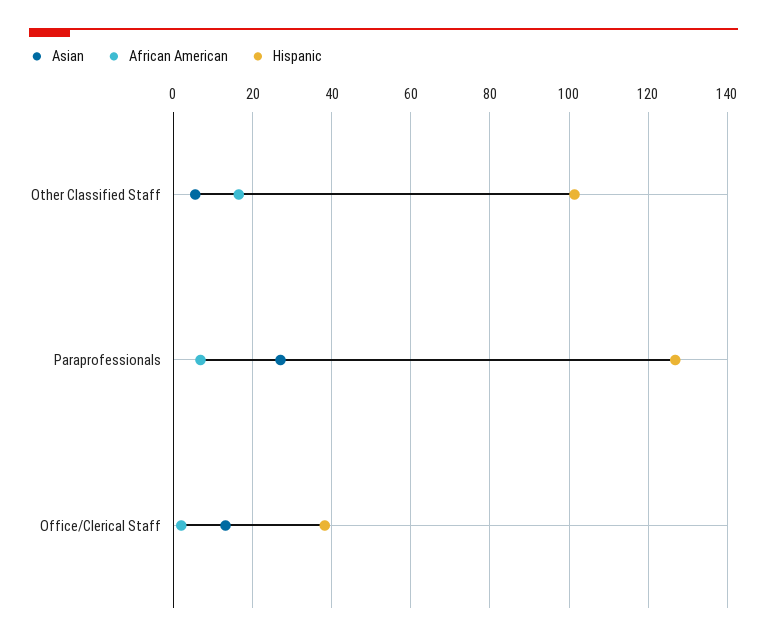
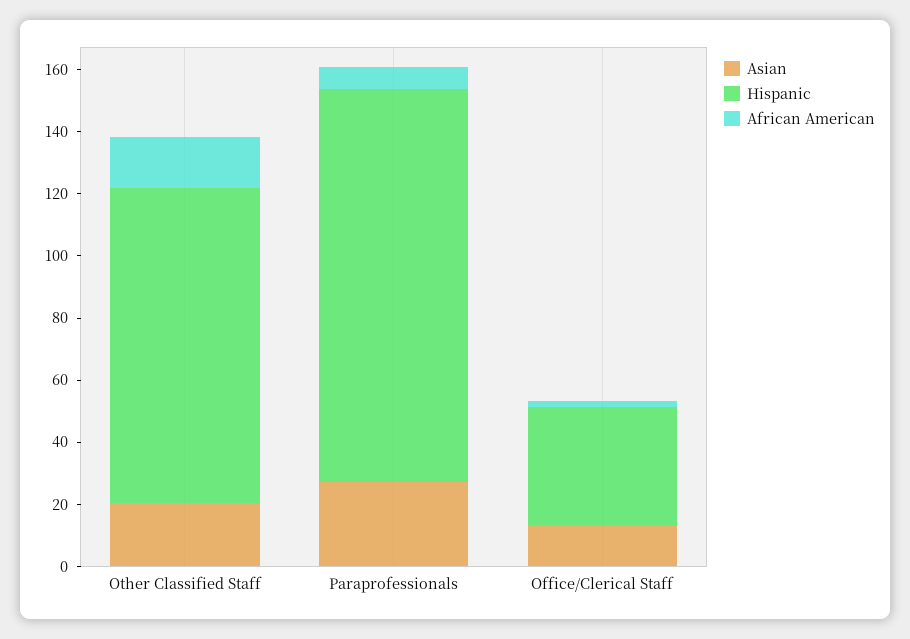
Asian, Other Classified Staff: 6 -> 20

